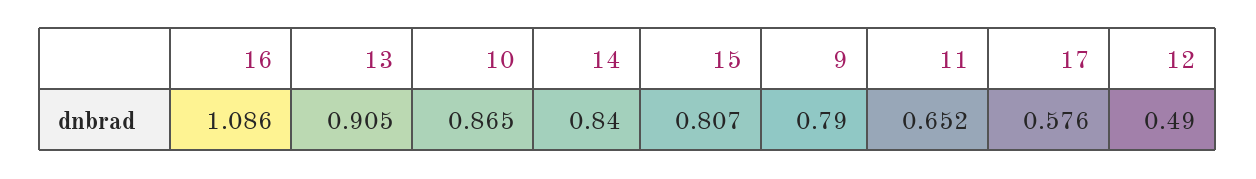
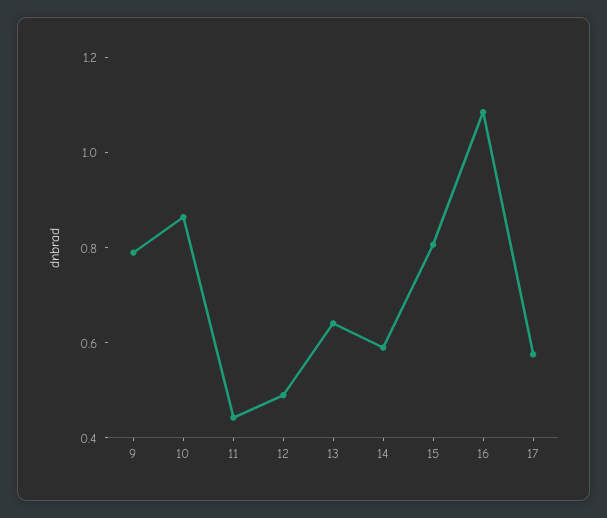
13: 0.905 -> 0.65
14: 0.84 -> 0.6
11: 0.652 -> 0.45

